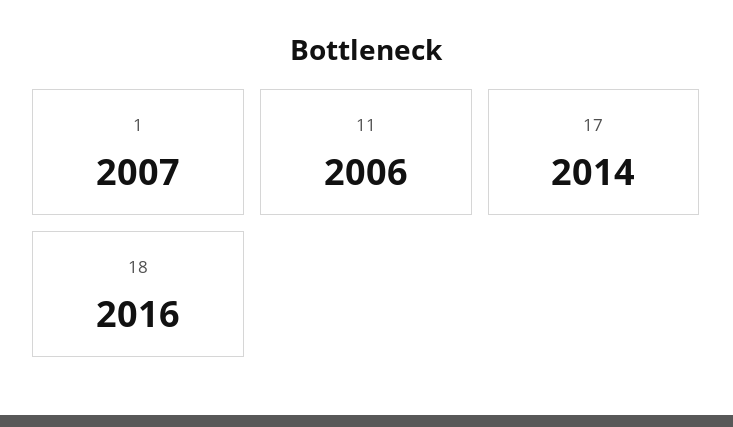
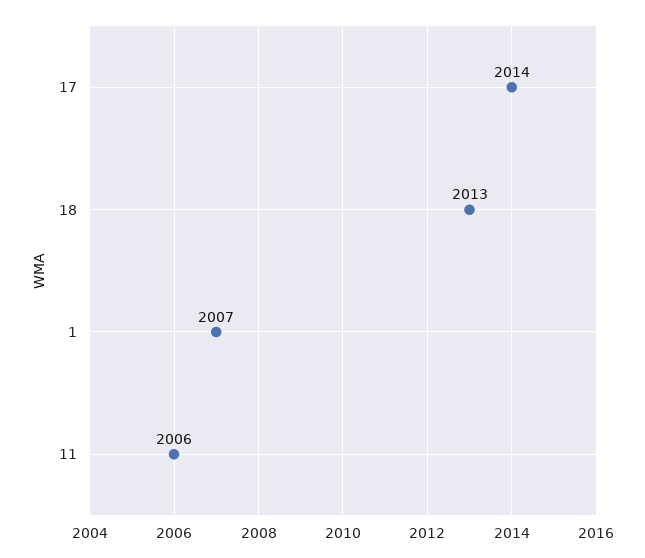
18: 2016 -> 2013

